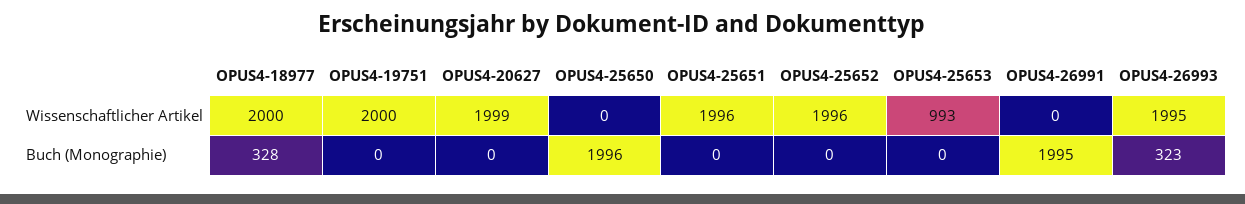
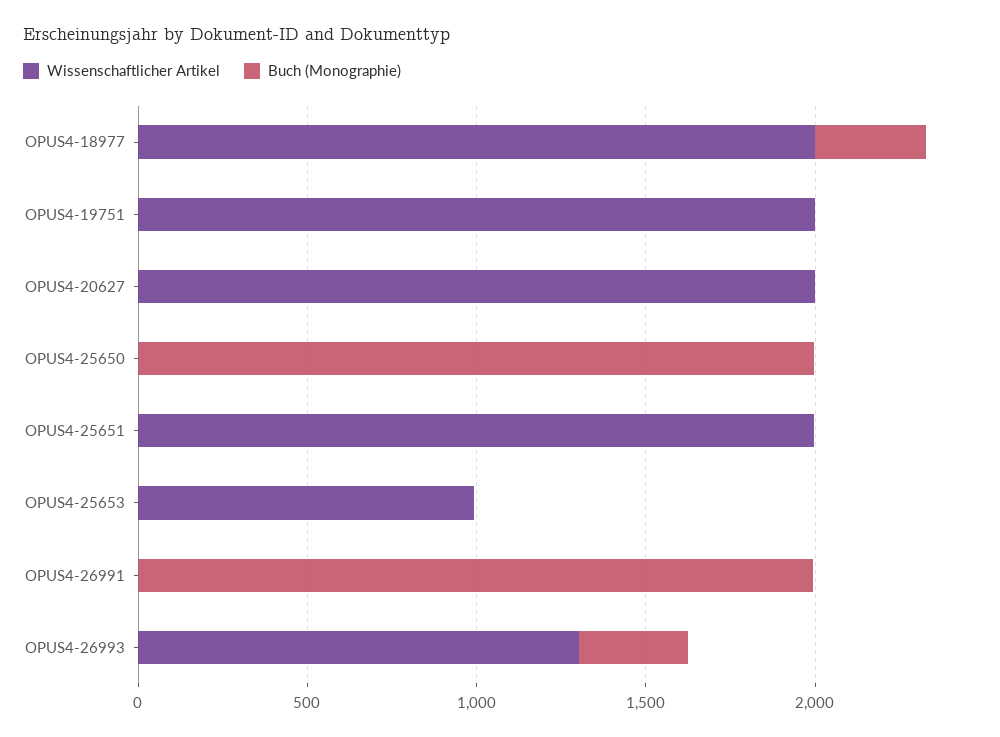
Wissenschaftlicher Artikel, OPUS4-25652: 1996 -> none
Wissenschaftlicher Artikel, OPUS4-26993: 1995 -> 1300
Buch (Monographie), OPUS4-25652: 0 -> none

